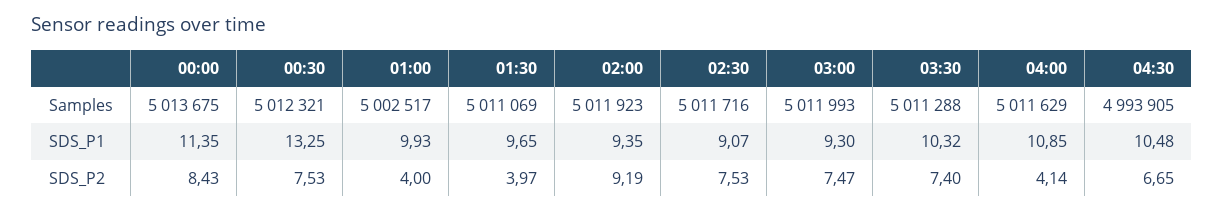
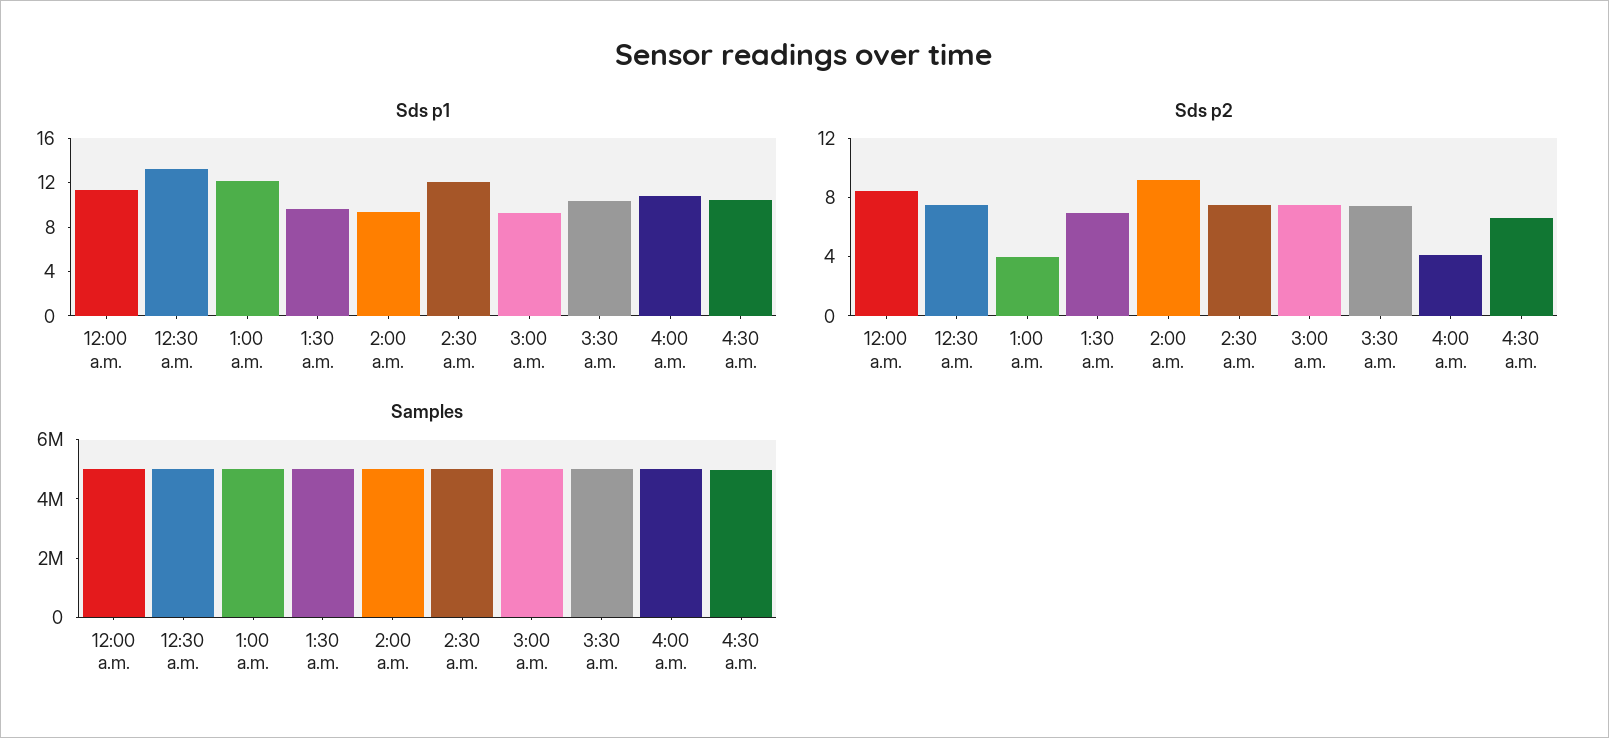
SDS_P1, 01:00: 9.93 -> 12
SDS_P1, 02:30: 9.07 -> 12
SDS_P2, 01:30: 3.97 -> 7

